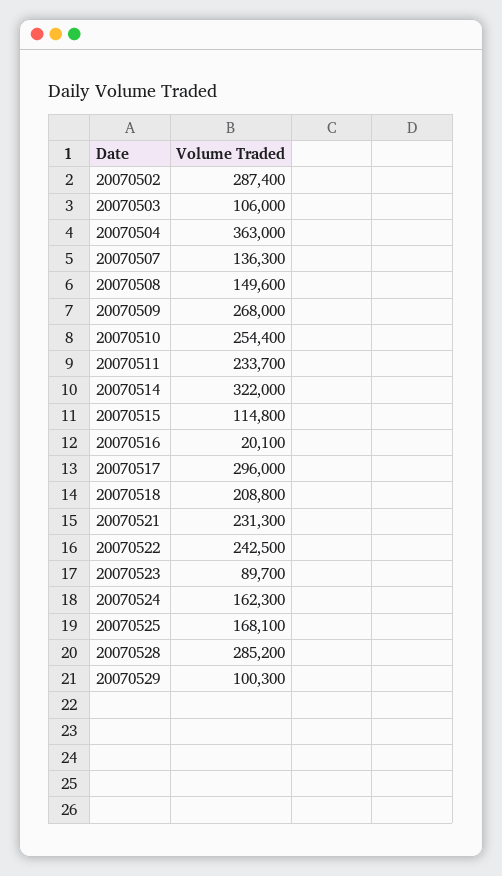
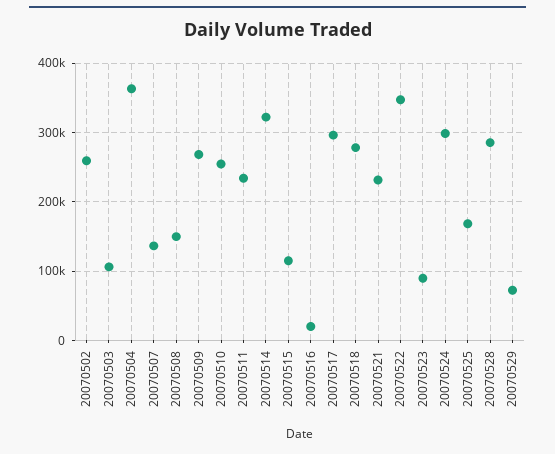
20070502: 287400 -> 260000
20070518: 208800 -> 280000
20070522: 242500 -> 350000
20070524: 162300 -> 300000
20070529: 100300 -> 70000

